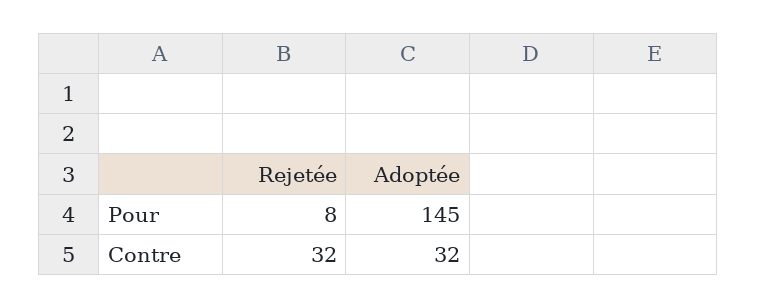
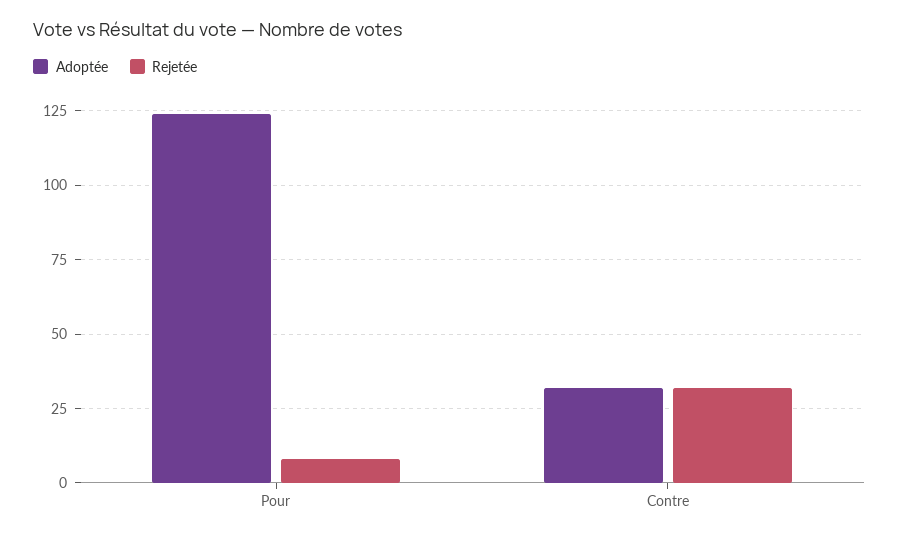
Adoptée, Pour: 145 -> 125

